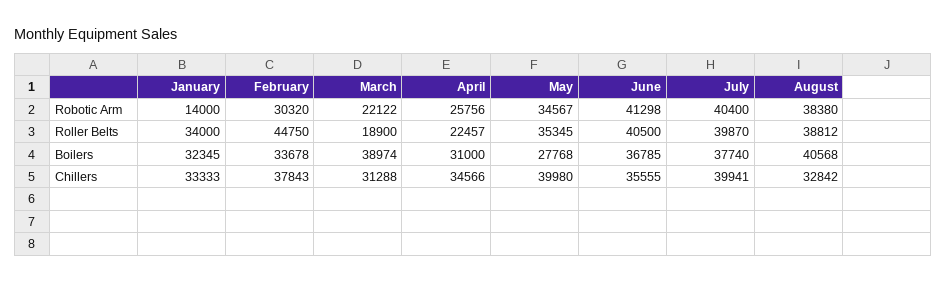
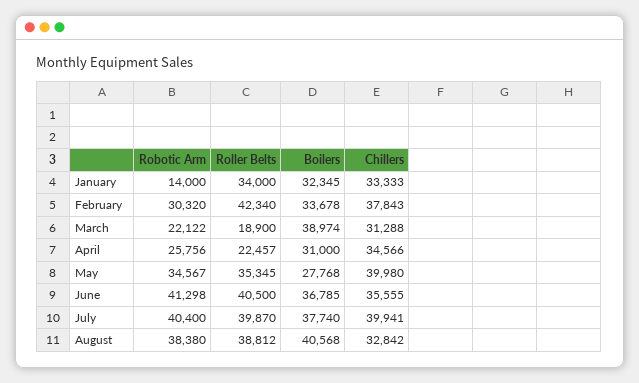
February, Roller Belts: 44750 -> 42340

